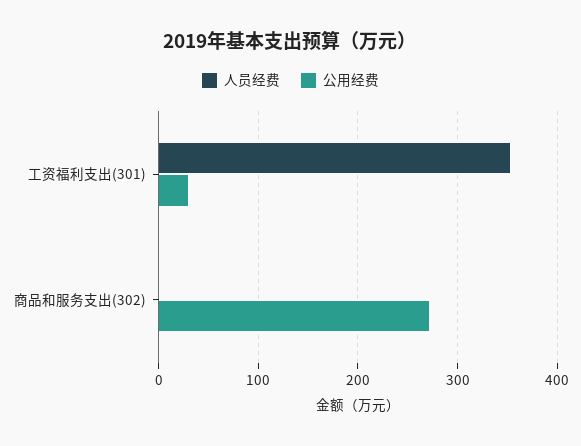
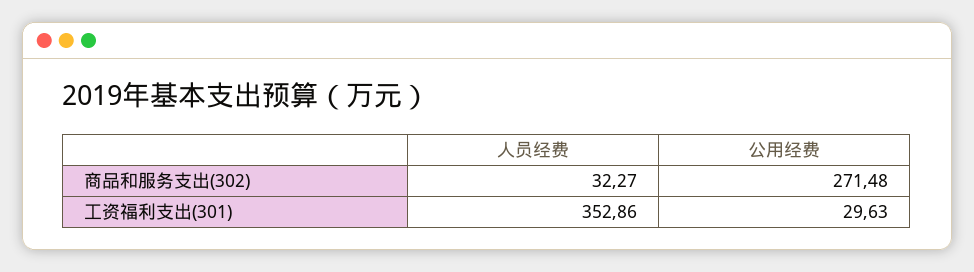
人员经费, 商品和服务支出(302): 0 -> 32.27

